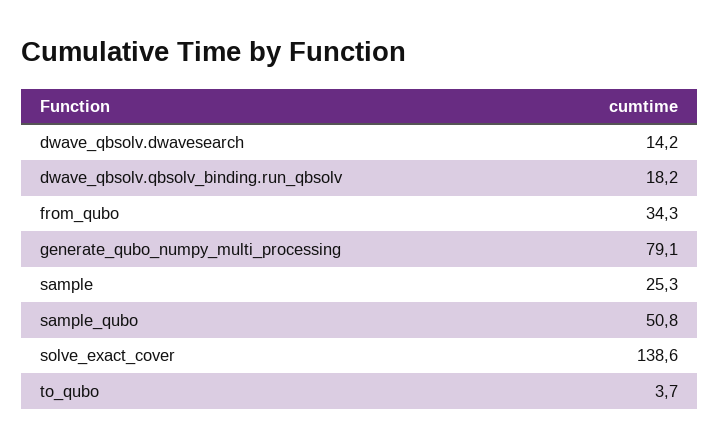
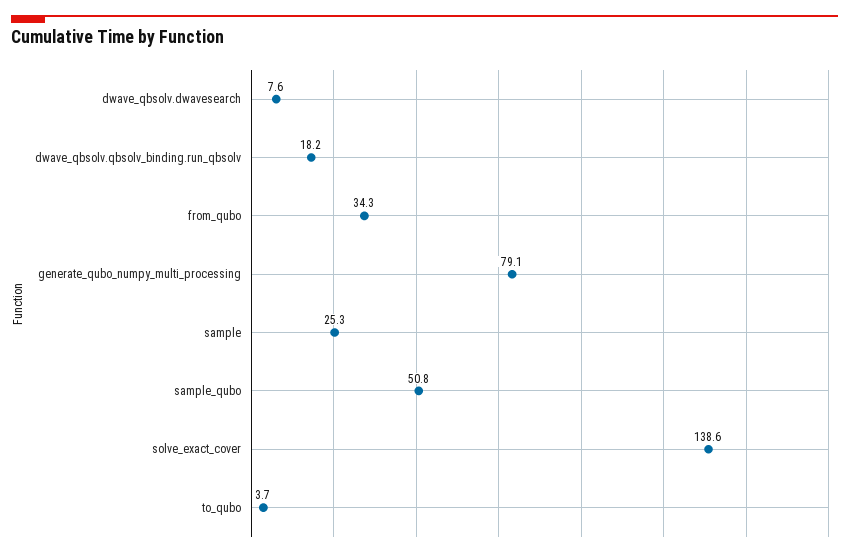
dwave_qbsolv.dwavesearch: 14.2 -> 7.6

